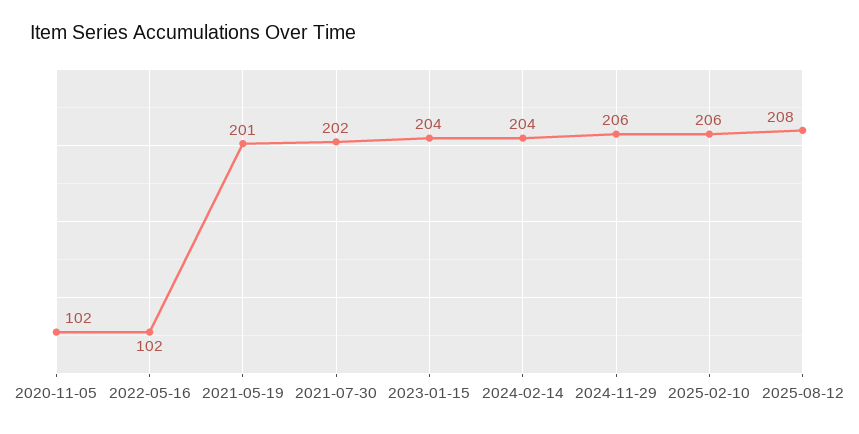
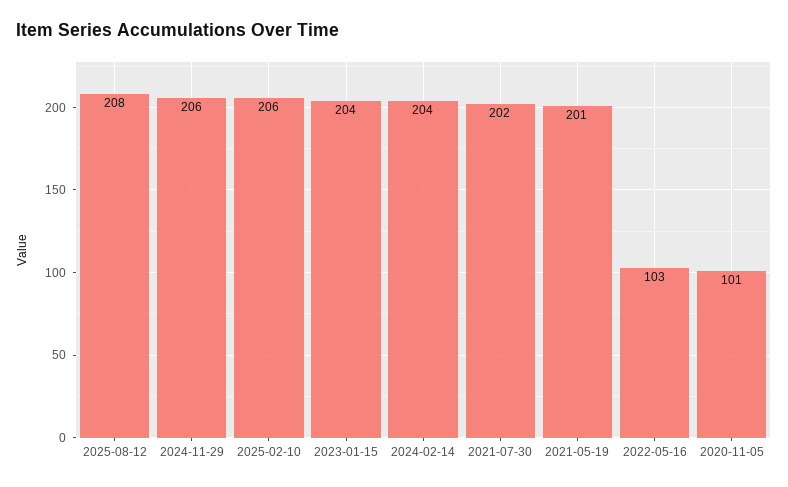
2020-11-05: 102 -> 101
2022-05-16: 102 -> 103

